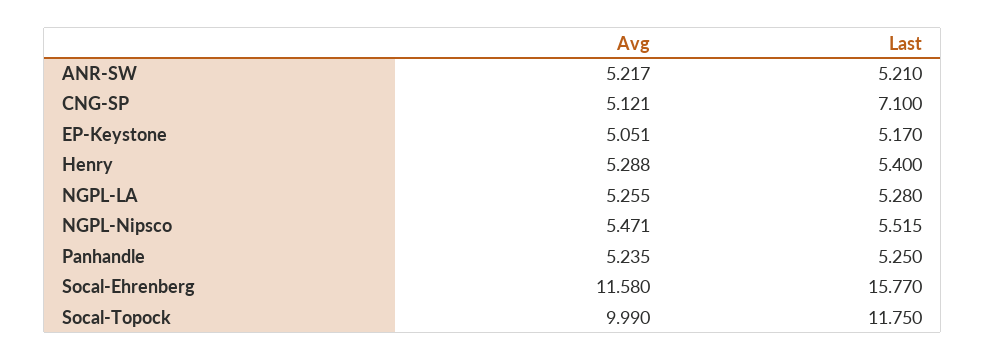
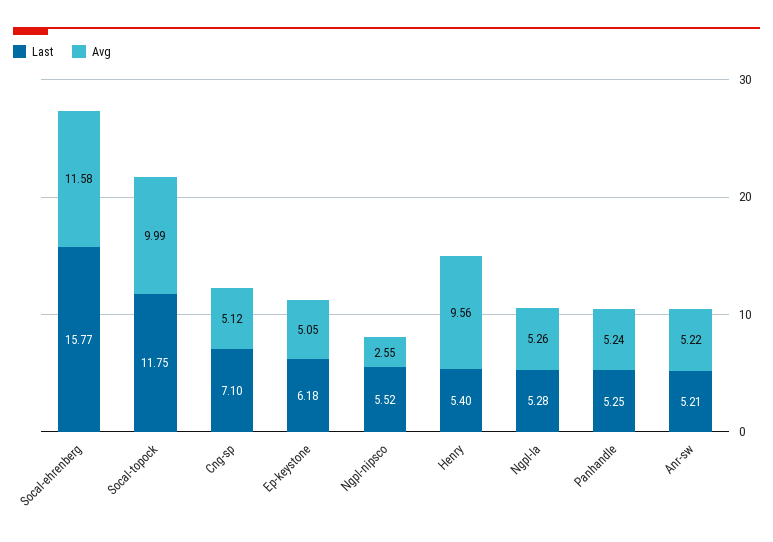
Last, EP-Keystone: 5.17 -> 6.18
Avg, Henry: 5.288 -> 9.56
Avg, NGPL-Nipsco: 5.471 -> 2.55

